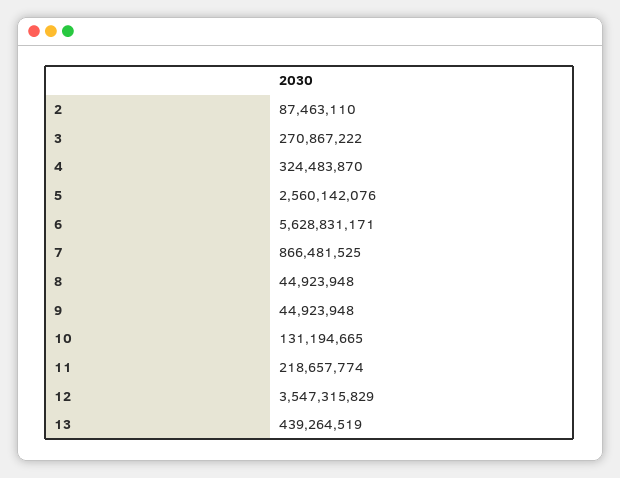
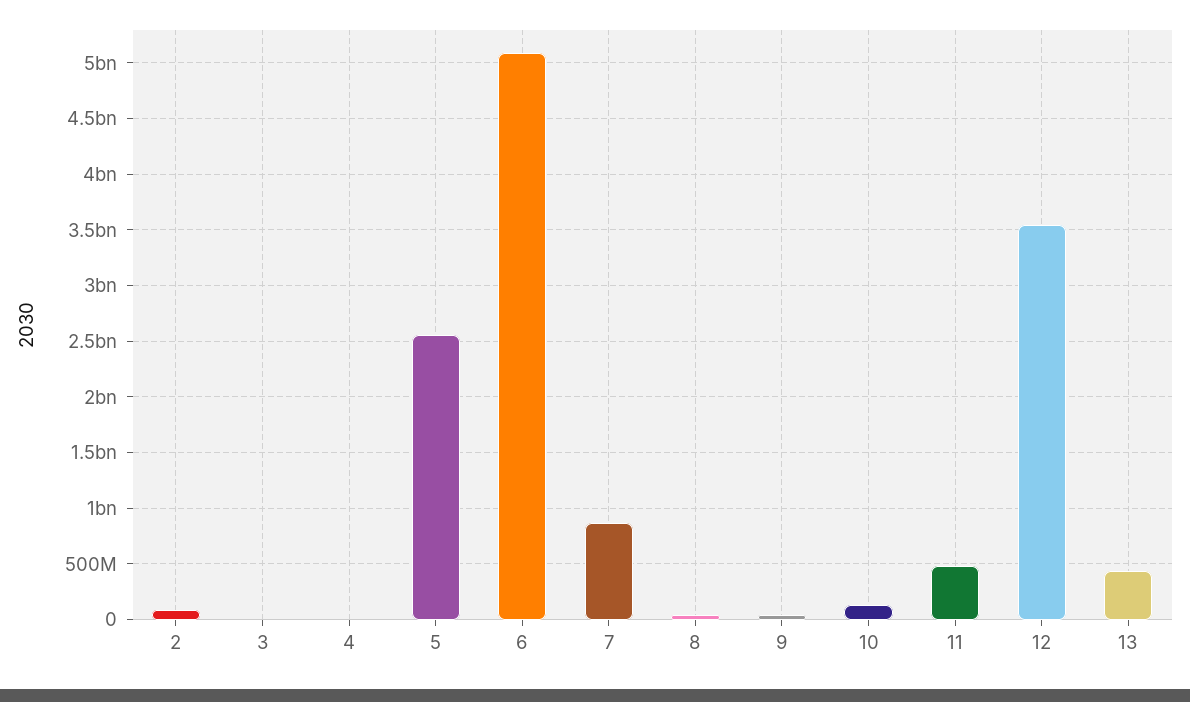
3: 270867222 -> 0
4: 324483870 -> 0
6: 5628831171 -> 5100000000
11: 218657774 -> 500000000

